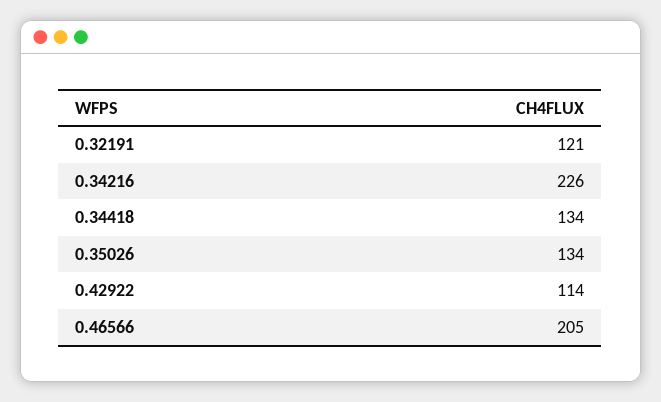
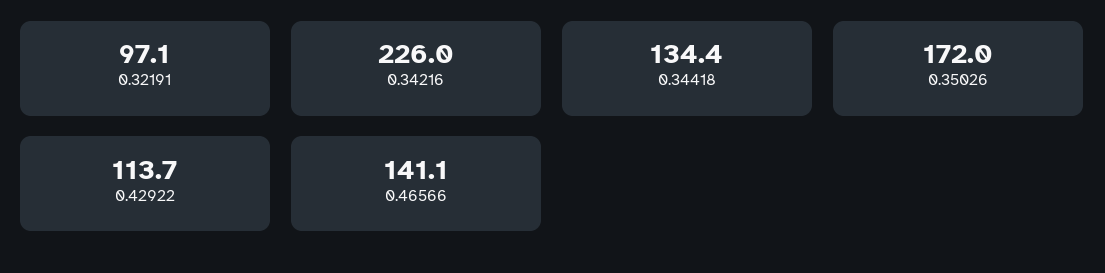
0.32191: 121 -> 97.1
0.35026: 134 -> 172
0.46566: 205 -> 141.1

